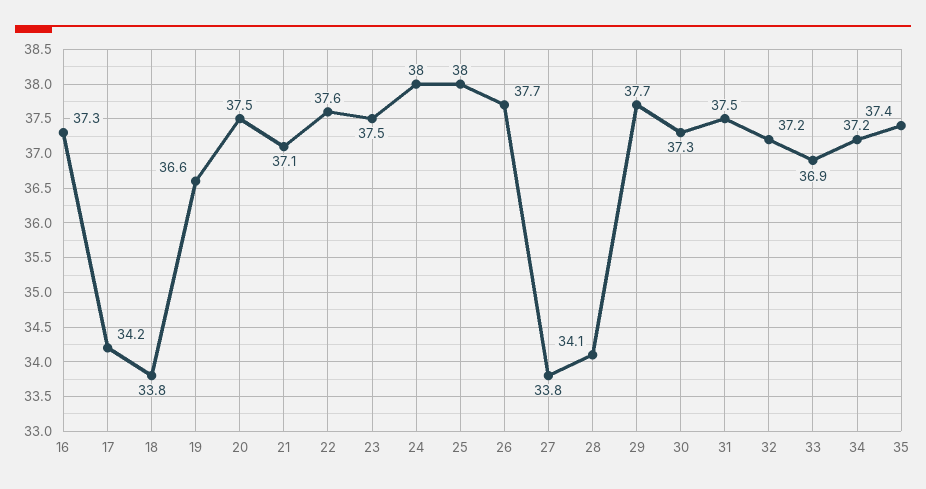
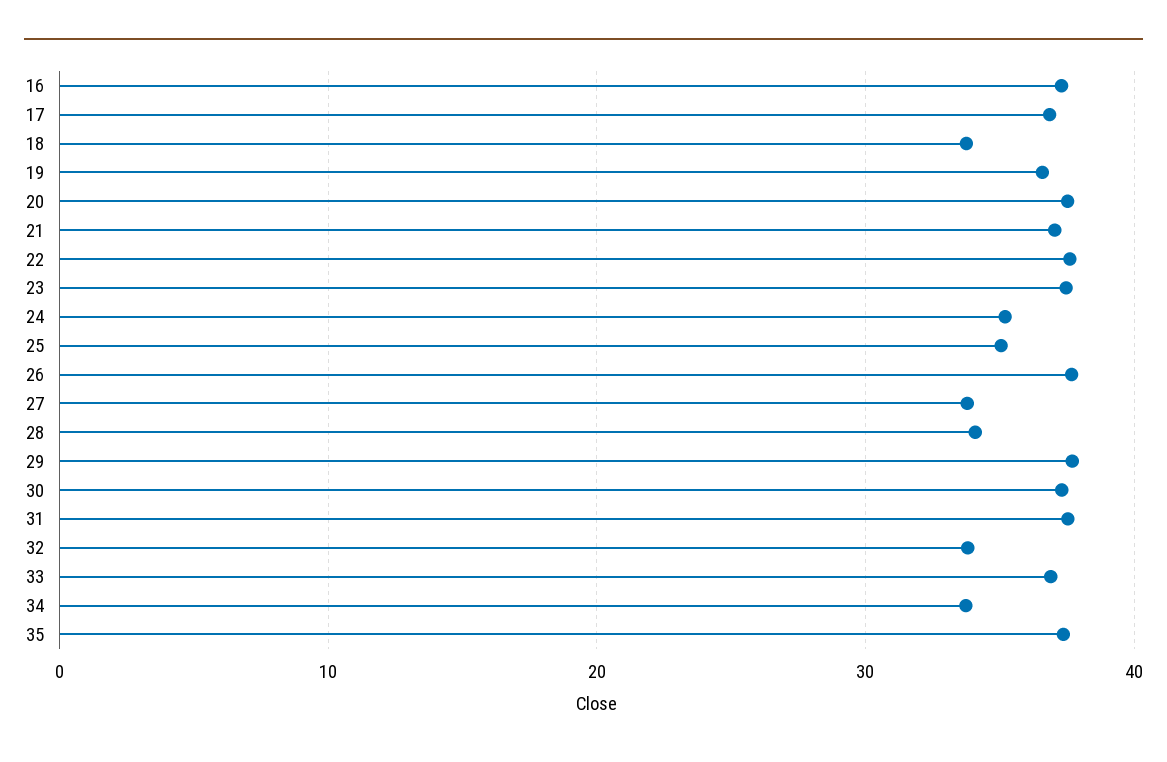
17: 34.2 -> 37
24: 38 -> 35
25: 38 -> 35
32: 37.2 -> 34
34: 37.2 -> 34

